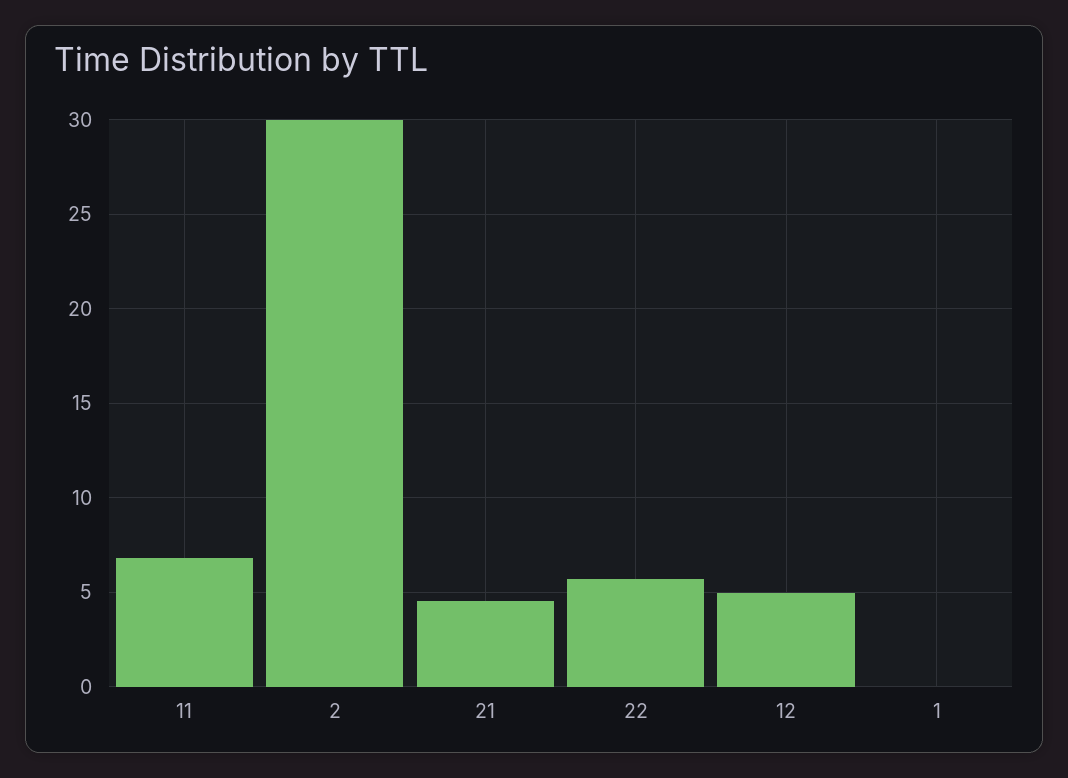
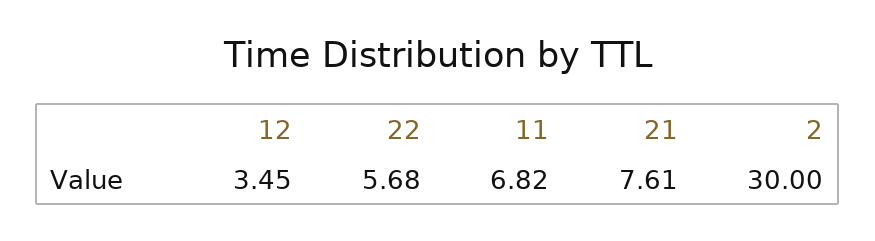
21: 4.5 -> 7.61
12: 5 -> 3.45
1: 0 -> none

